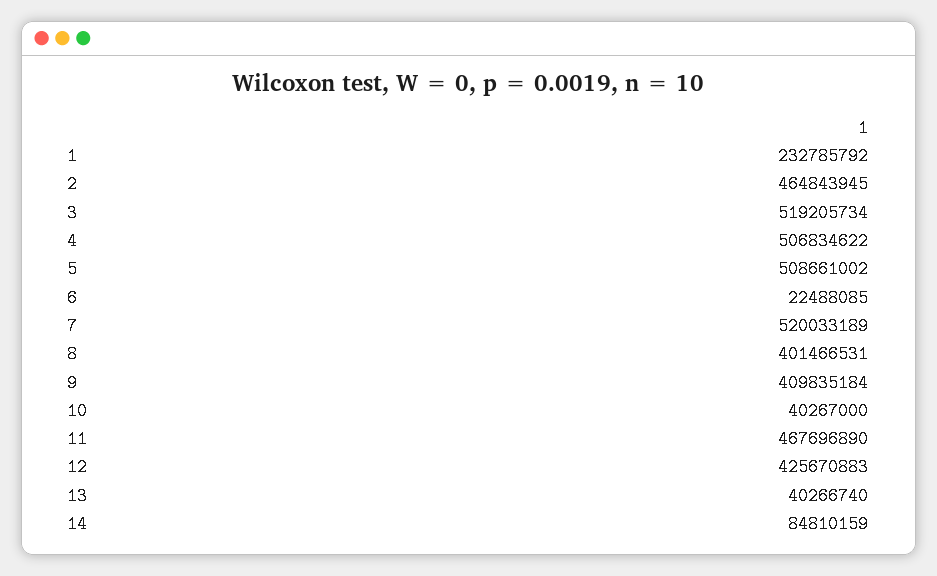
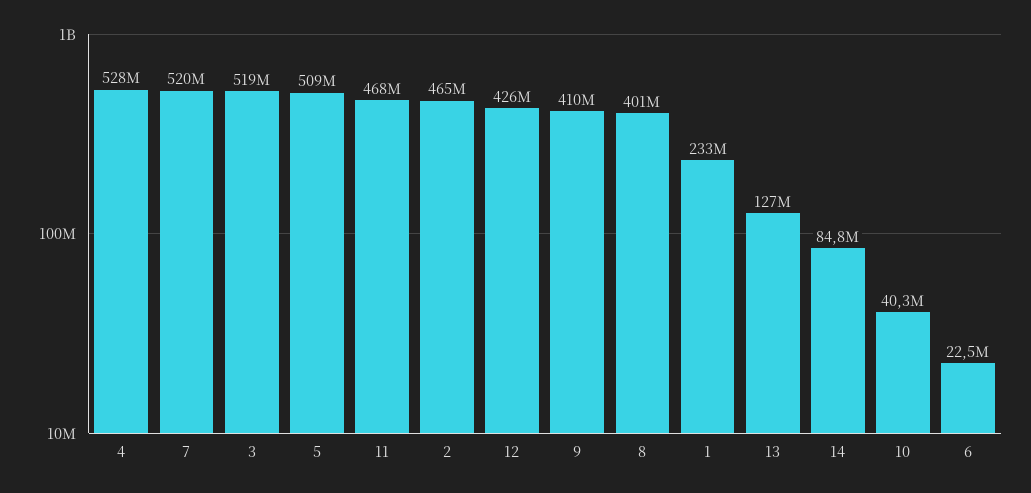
4: 506834622 -> 528000000
13: 40266740 -> 127000000

